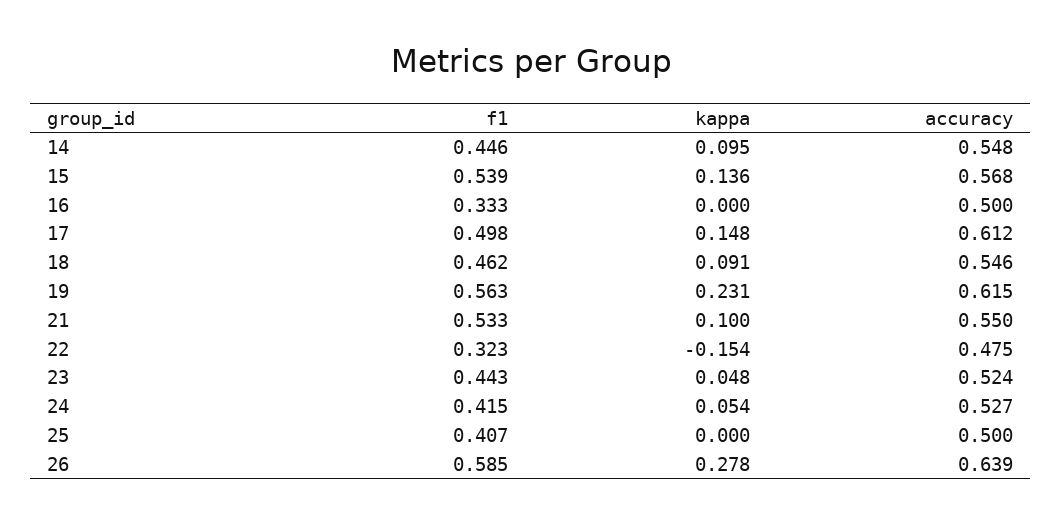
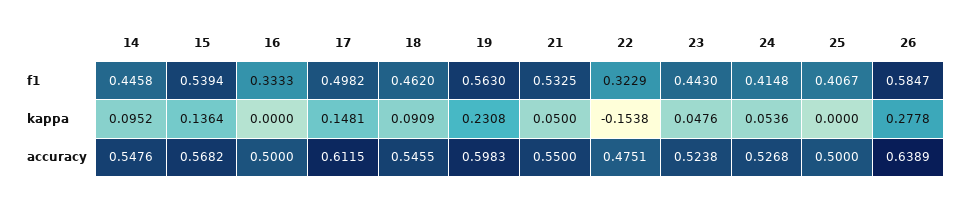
accuracy, 19: 0.615 -> 0.5983
kappa, 21: 0.1 -> 0.05

